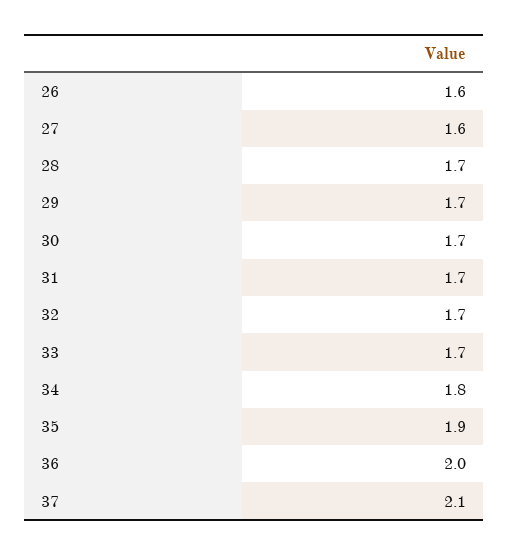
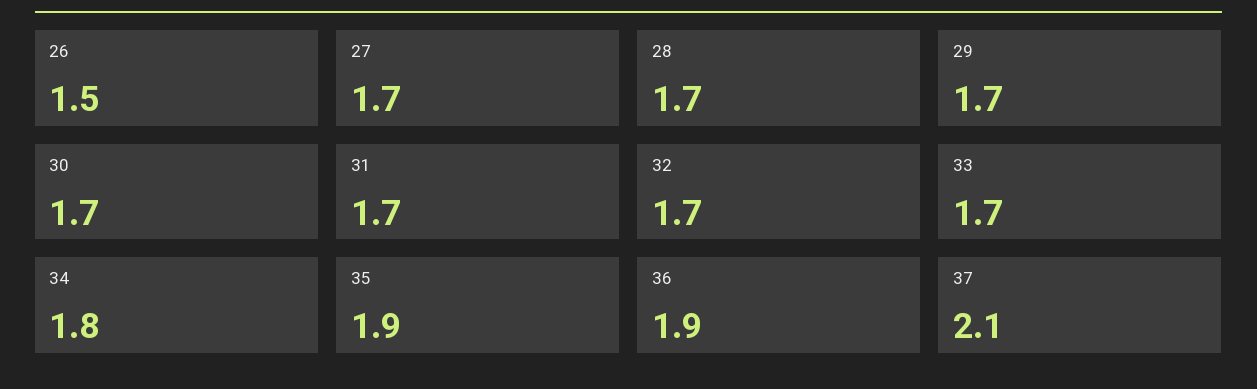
26: 1.6 -> 1.5
27: 1.6 -> 1.7
36: 2 -> 1.9

